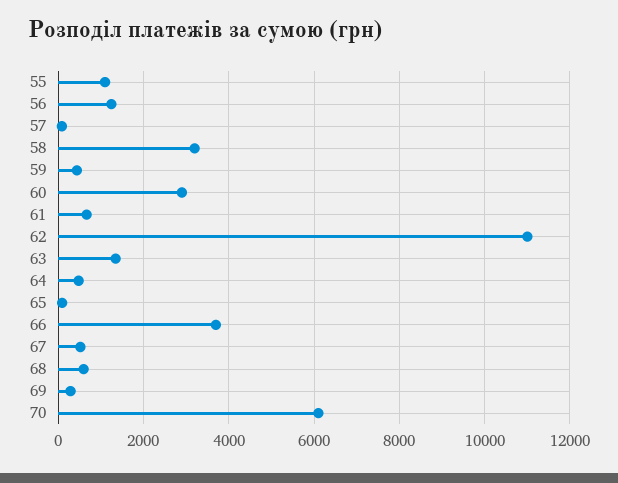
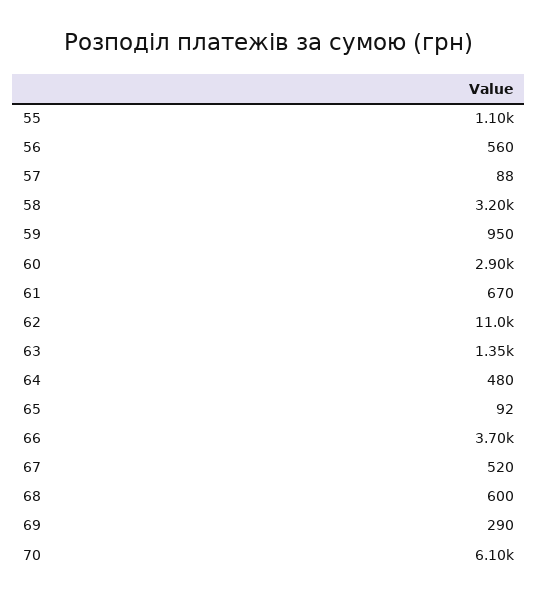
56: 1200 -> 560
59: 400 -> 950

